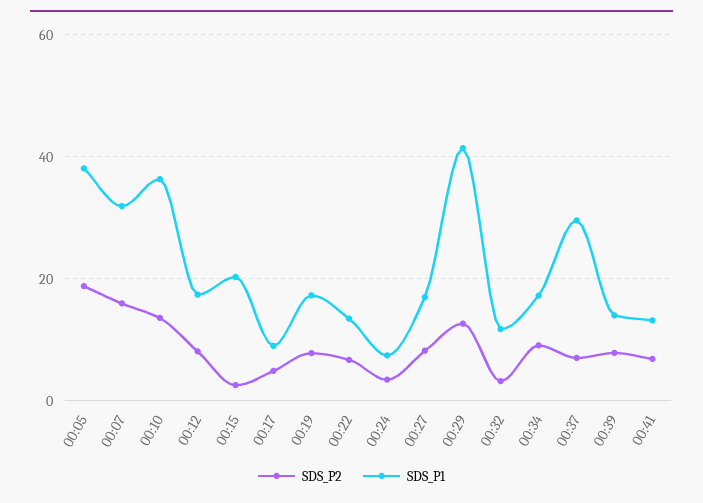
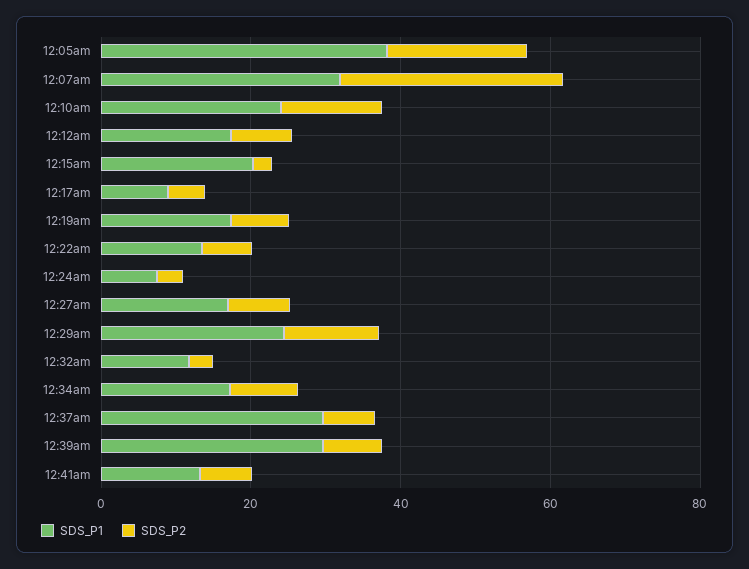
SDS_P2, 00:07: 16 -> 30
SDS_P1, 00:10: 36 -> 25
SDS_P1, 00:29: 42 -> 25
SDS_P1, 00:39: 14 -> 30

